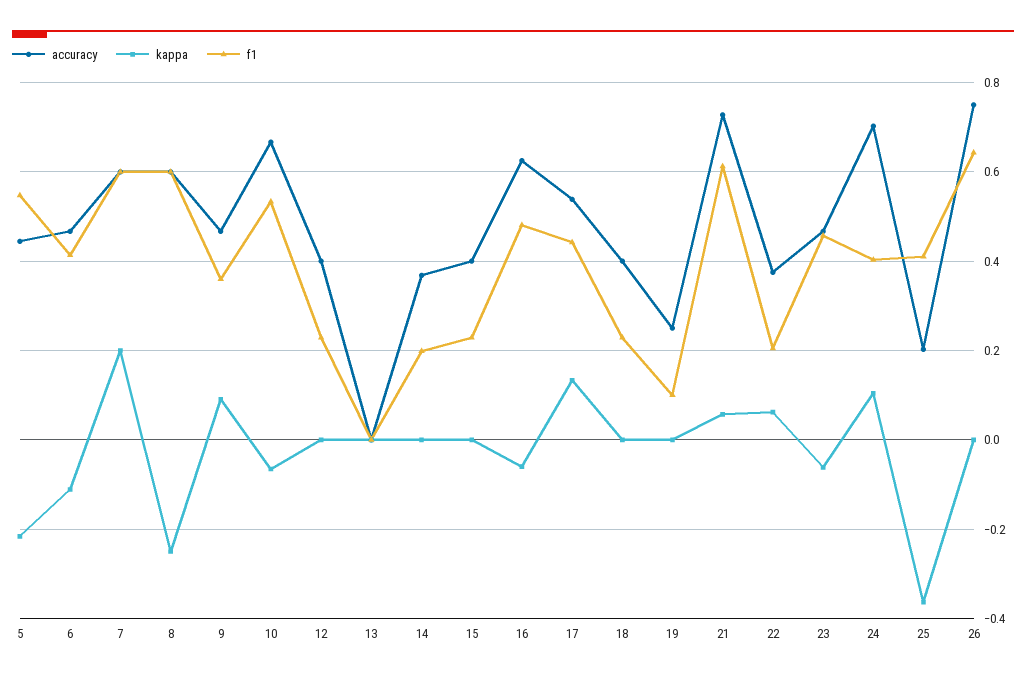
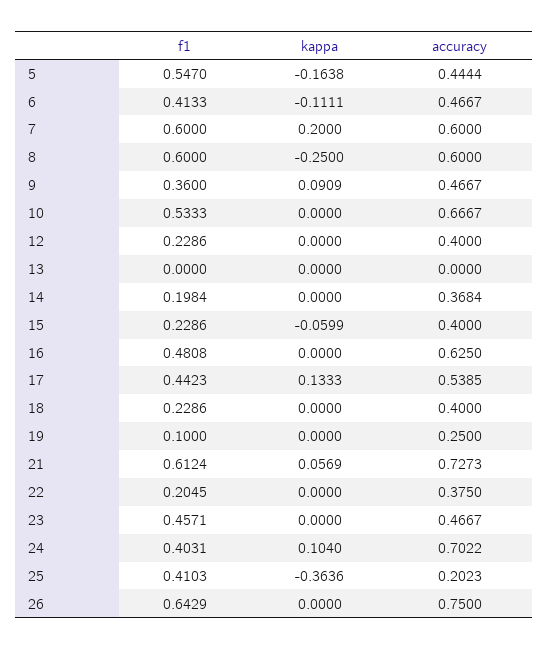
kappa, 5: -0.22 -> -0.1638
kappa, 10: -0.06 -> 0
kappa, 15: 0 -> -0.0599
kappa, 16: -0.06 -> 0
kappa, 22: 0.06 -> 0
kappa, 23: -0.06 -> 0

